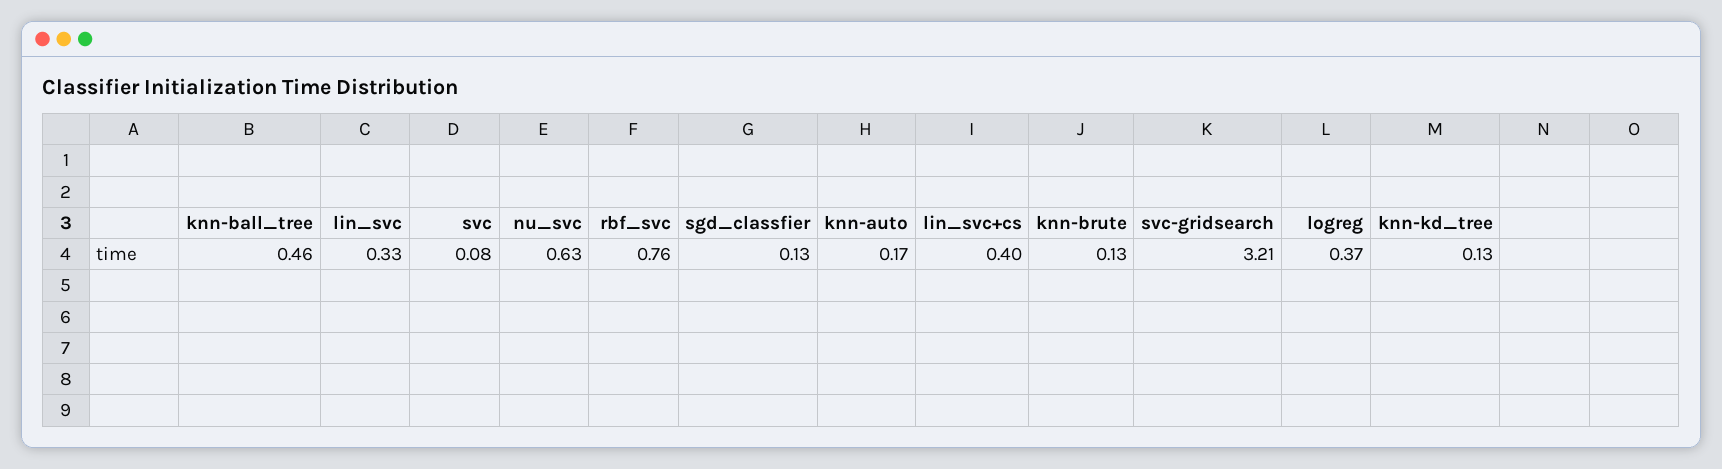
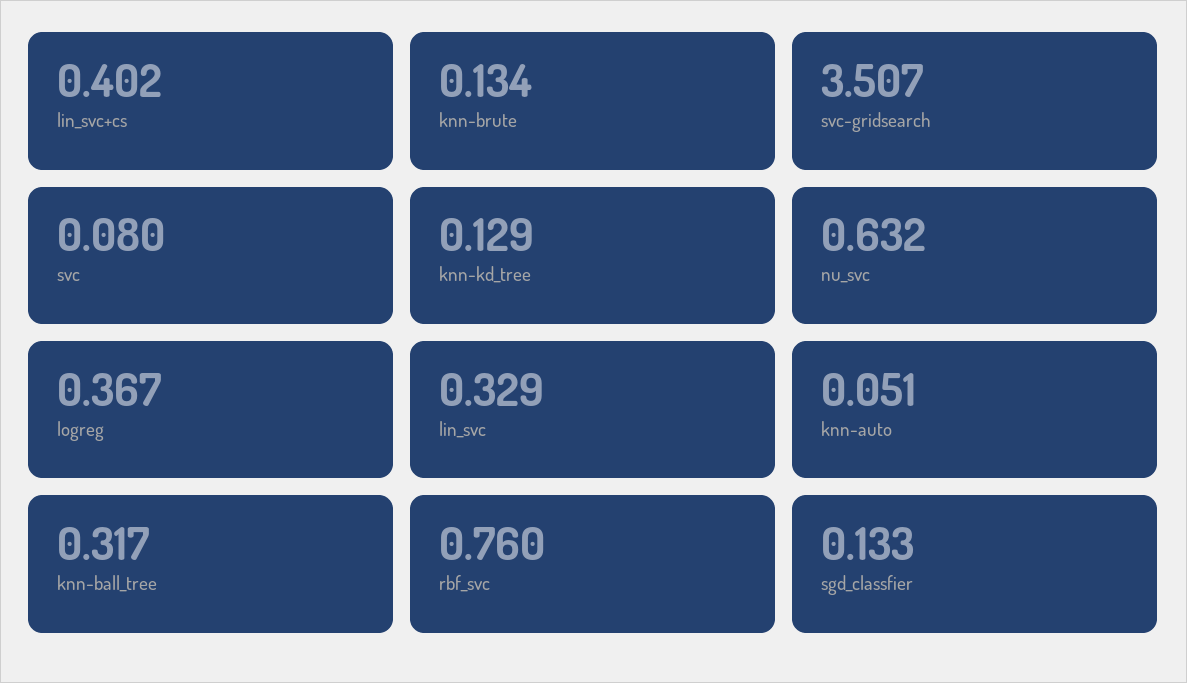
knn-ball_tree: 0.46 -> 0.317
knn-auto: 0.17 -> 0.051
svc-gridsearch: 3.21 -> 3.507

